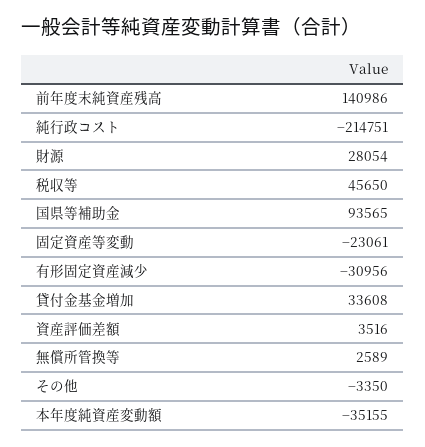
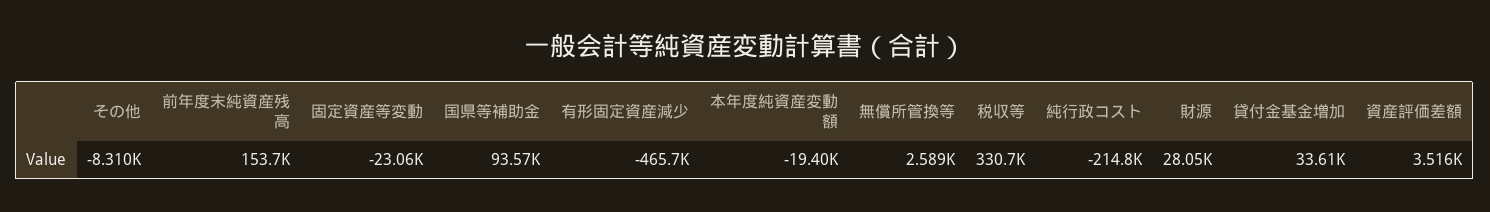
前年度末純資産残高: 140986 -> 153700
税収等: 45650 -> 330700
有形固定資産減少: -30956 -> -465700
その他: -3350 -> -8310
本年度純資産変動額: -35155 -> -19400

